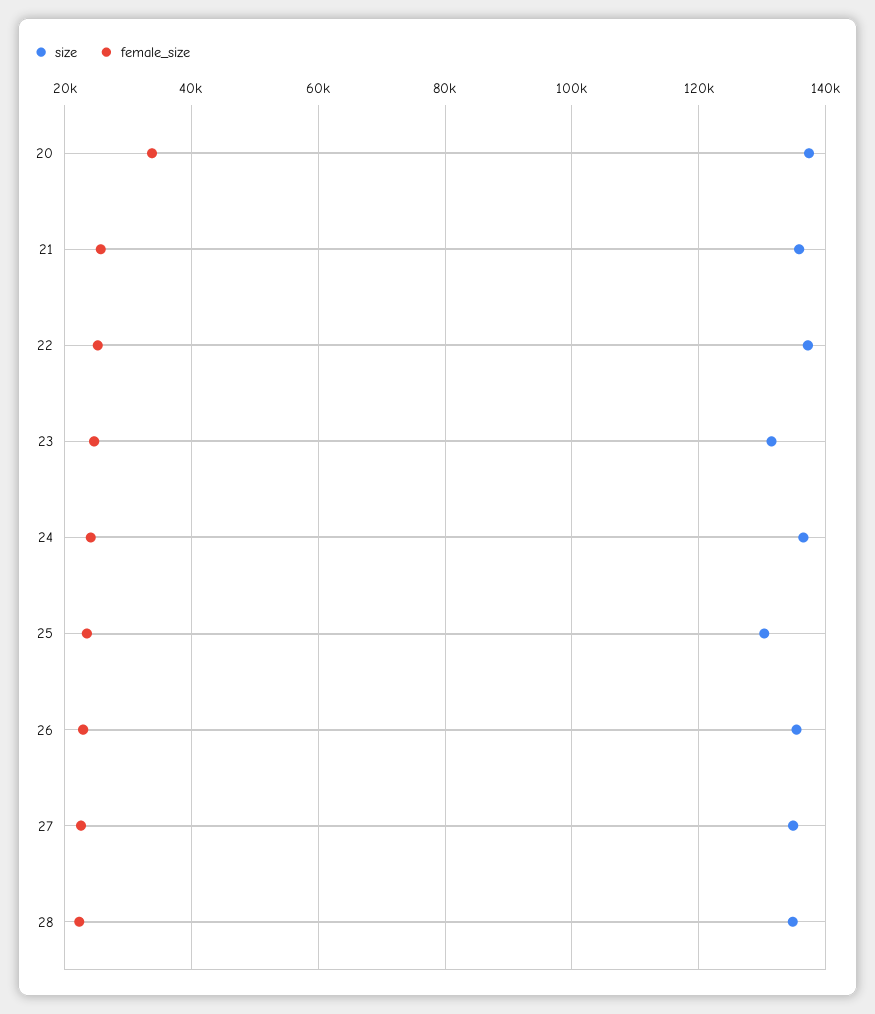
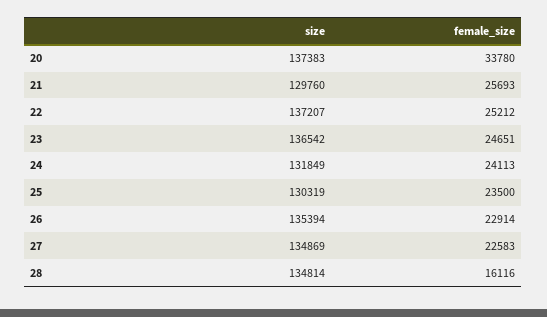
size, 21: 136000 -> 129760
size, 23: 132000 -> 136542
size, 24: 136000 -> 131849
female_size, 28: 22000 -> 16116

